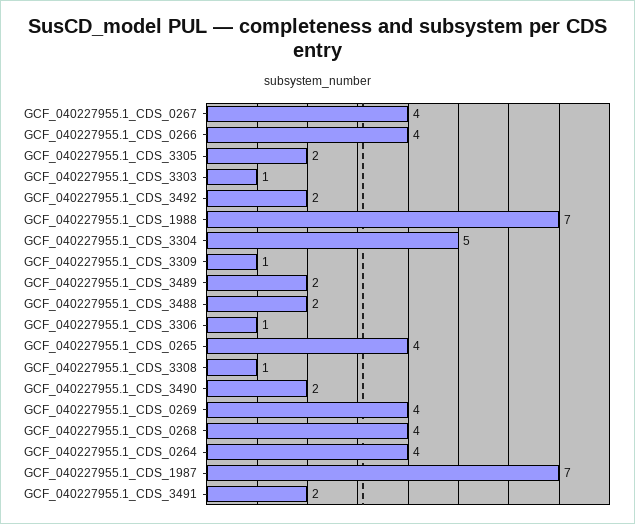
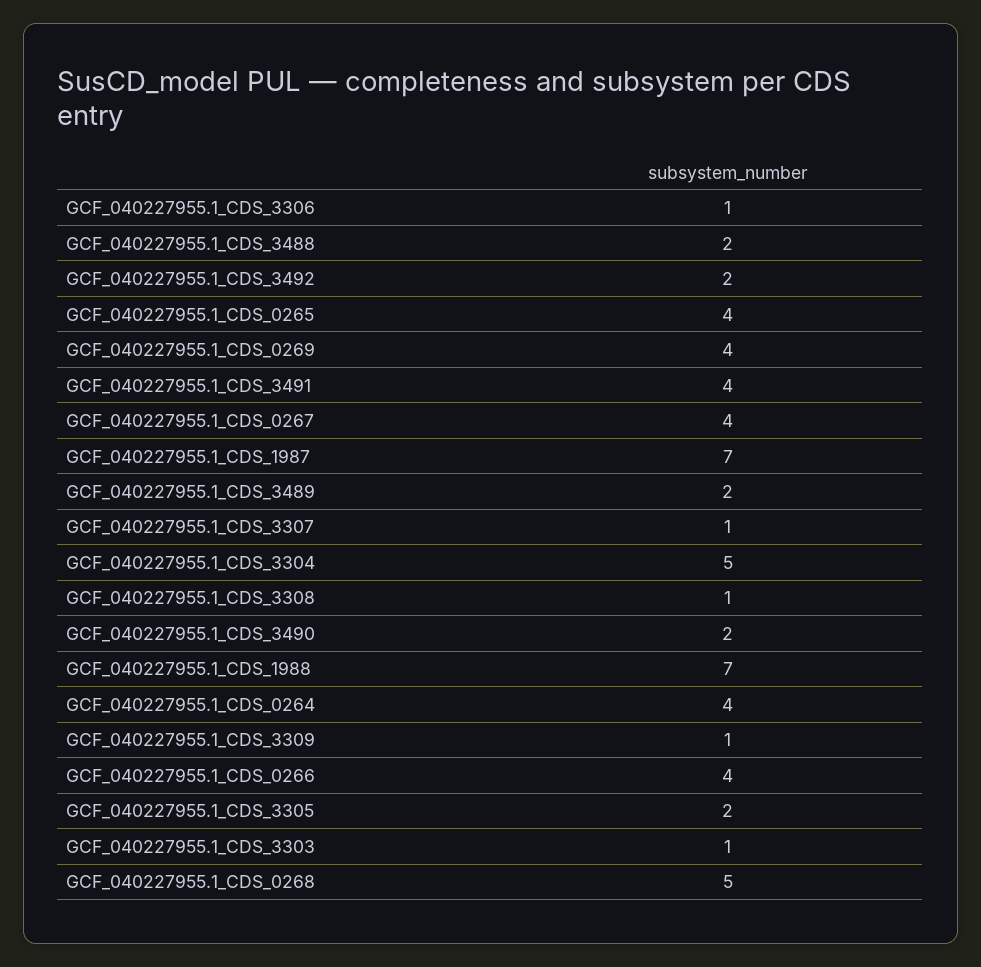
GCF_040227955.1_CDS_0268: 4 -> 5
GCF_040227955.1_CDS_3491: 2 -> 4
GCF_040227955.1_CDS_3307: none -> 1

